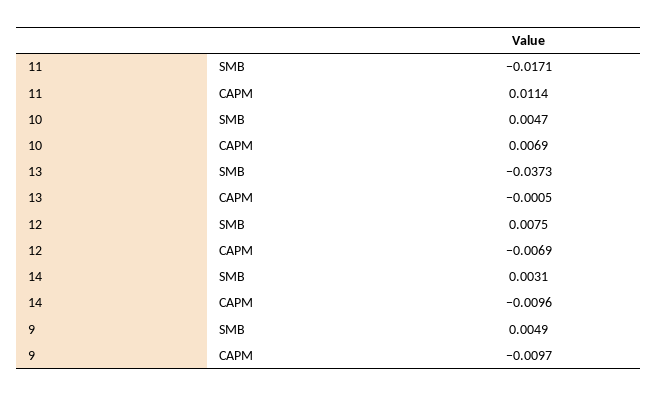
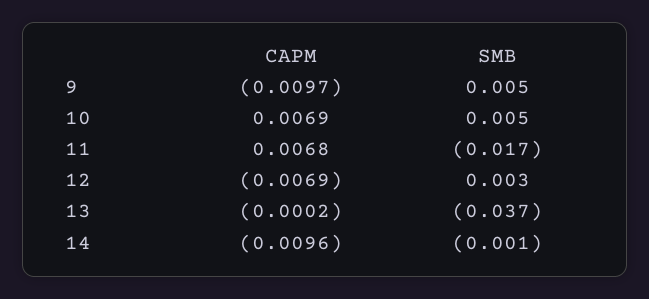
11, CAPM: 0.0114 -> 0.0068
13, CAPM: -0.0005 -> -0.0002
12, SMB: 0.0075 -> 0.003
14, SMB: 0.0031 -> -0.001

